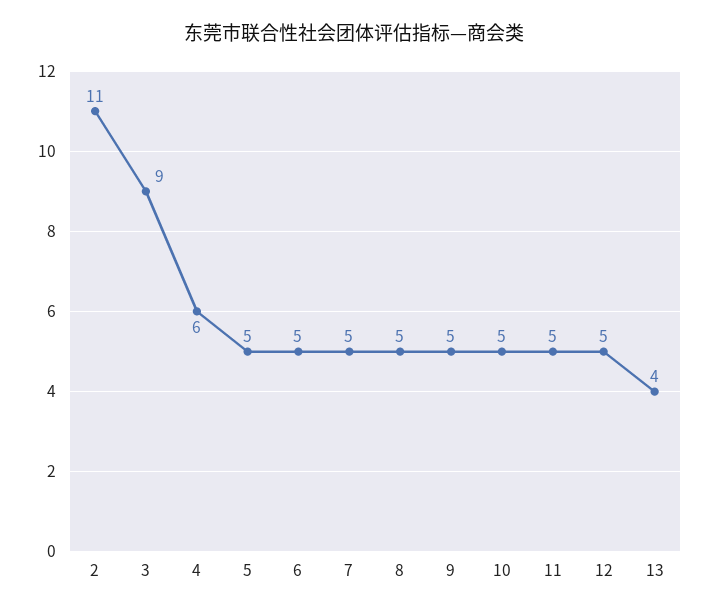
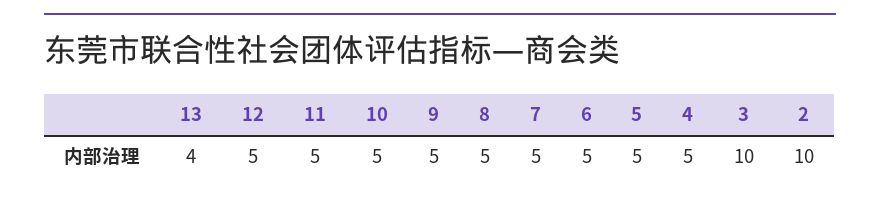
2: 11 -> 10
3: 9 -> 10
4: 6 -> 5

